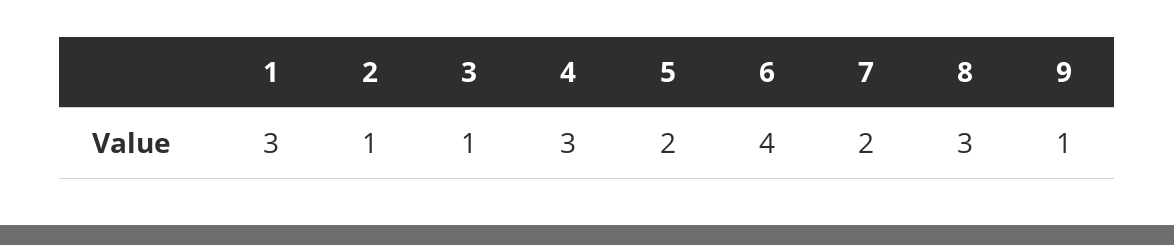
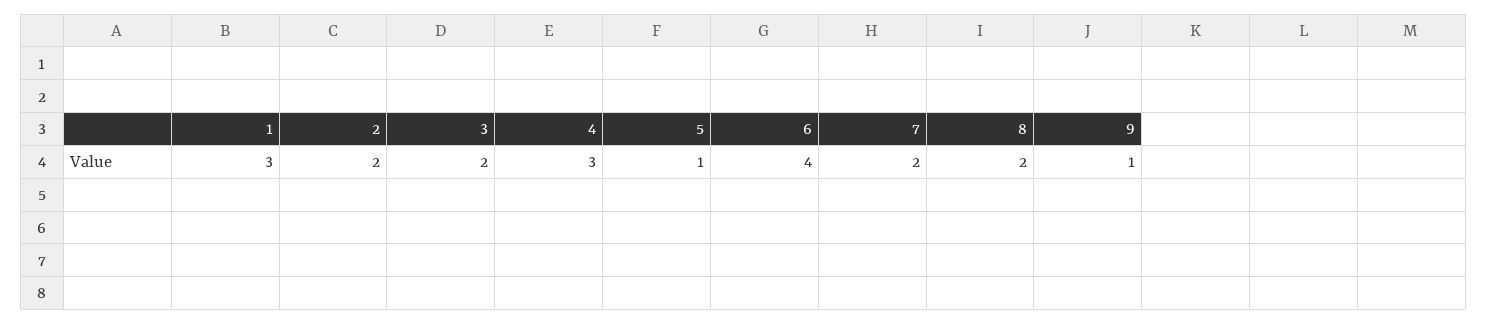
2: 1 -> 2
3: 1 -> 2
5: 2 -> 1
8: 3 -> 2

